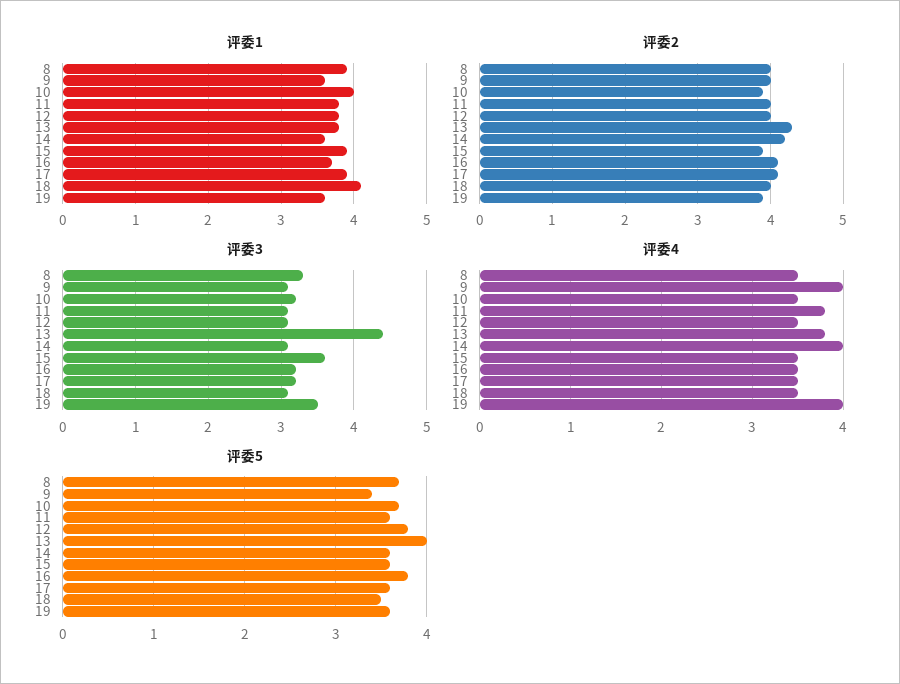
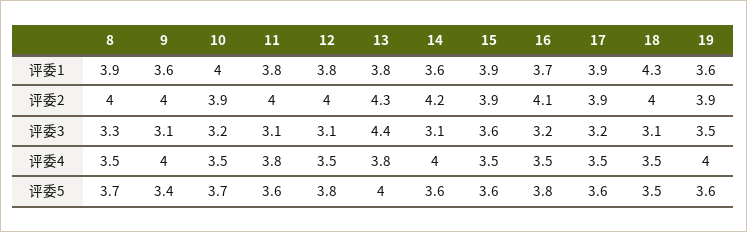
评委1, 18: 4.1 -> 4.3
评委2, 17: 4.1 -> 3.9

